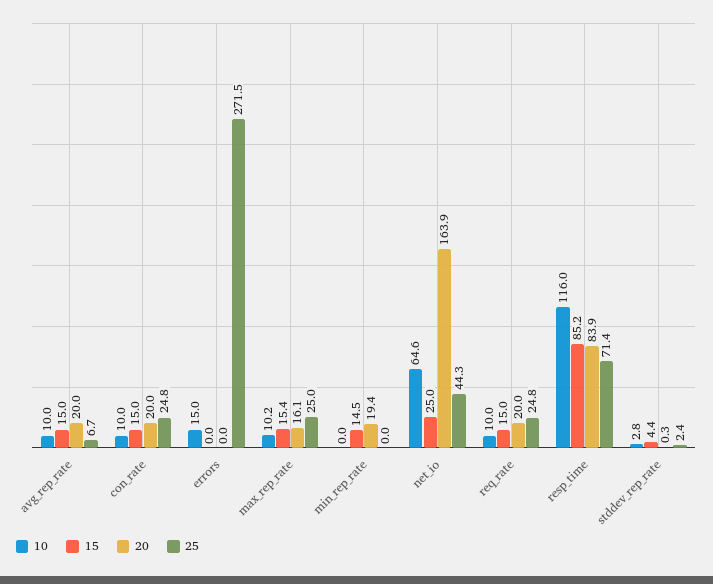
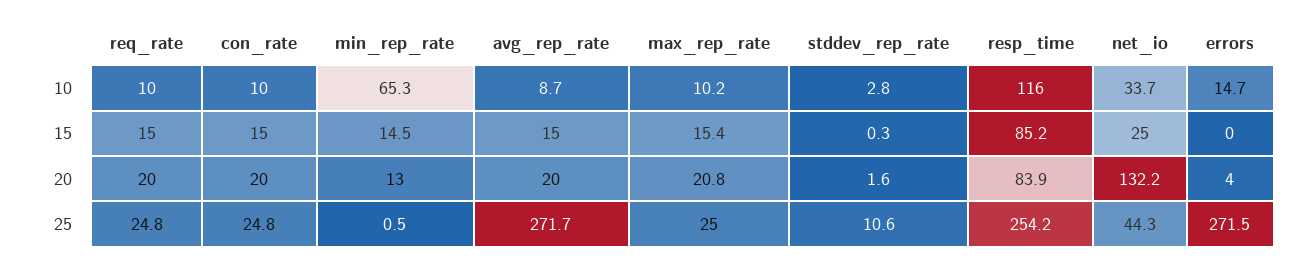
10, avg_rep_rate: 10 -> 8.7
25, avg_rep_rate: 6.7 -> 271.7
10, errors: 15 -> 14.7
20, errors: 0 -> 4
20, max_rep_rate: 16.1 -> 20.8
10, min_rep_rate: 0 -> 65.3
20, min_rep_rate: 19.4 -> 13
25, min_rep_rate: 0 -> 0.5
10, net_io: 64.6 -> 33.7
20, net_io: 163.9 -> 132.2
25, resp_time: 71.4 -> 254.2
15, stddev_rep_rate: 4.4 -> 0.3
20, stddev_rep_rate: 0.3 -> 1.6
25, stddev_rep_rate: 2.4 -> 10.6

